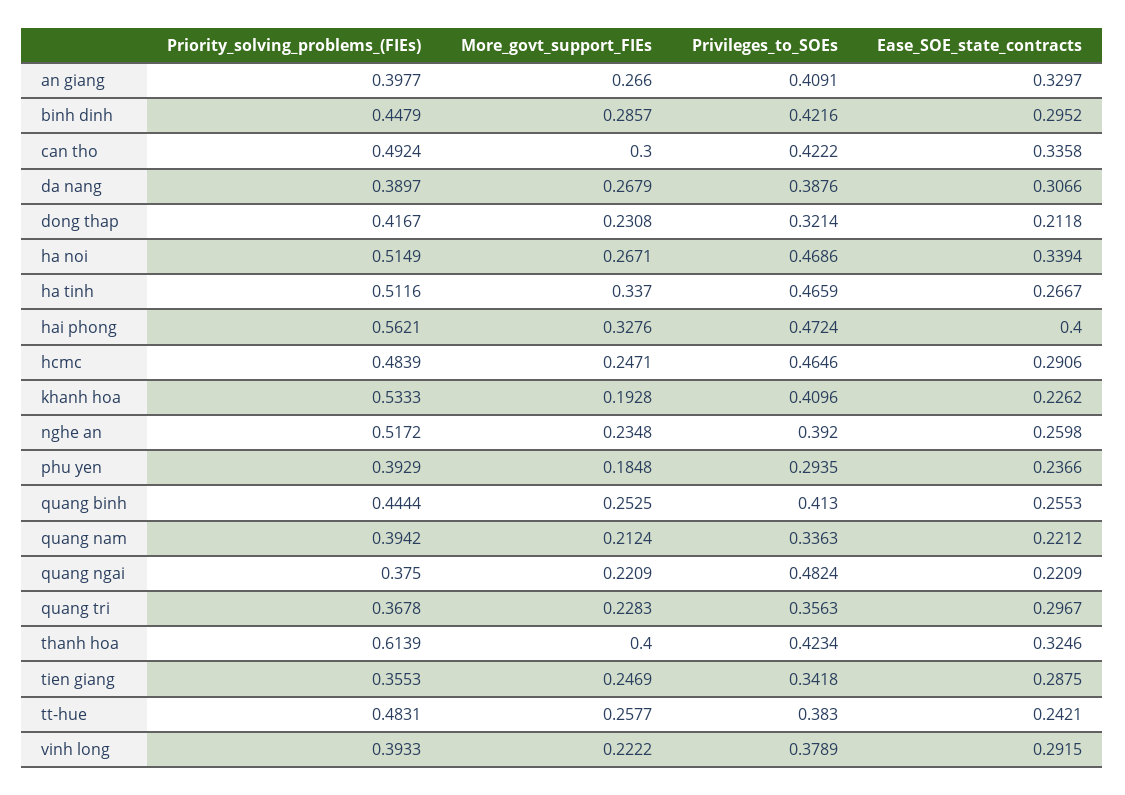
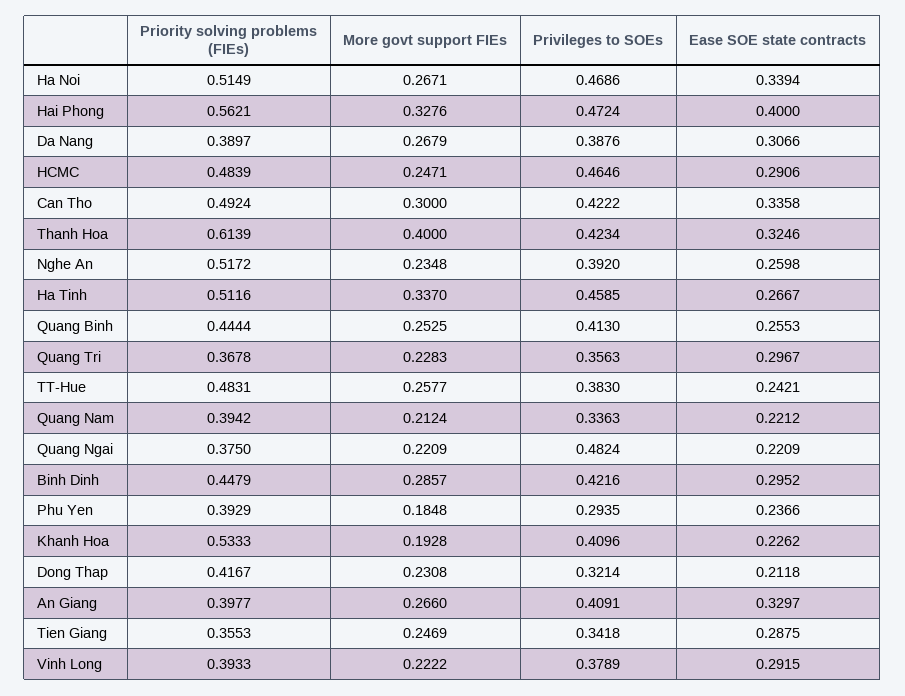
Privileges_to_SOEs, ha tinh: 0.4659 -> 0.4585

